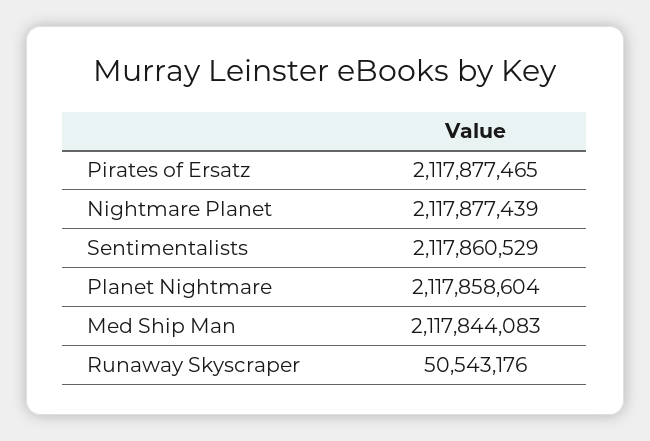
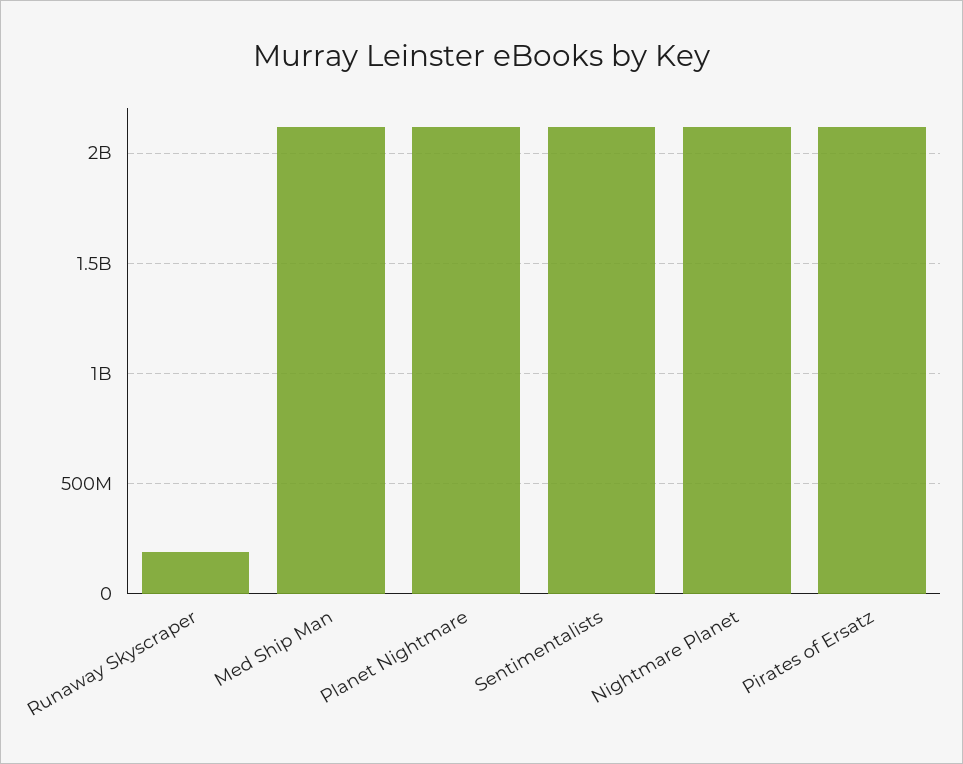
Runaway Skyscraper: 50543176 -> 200000000

